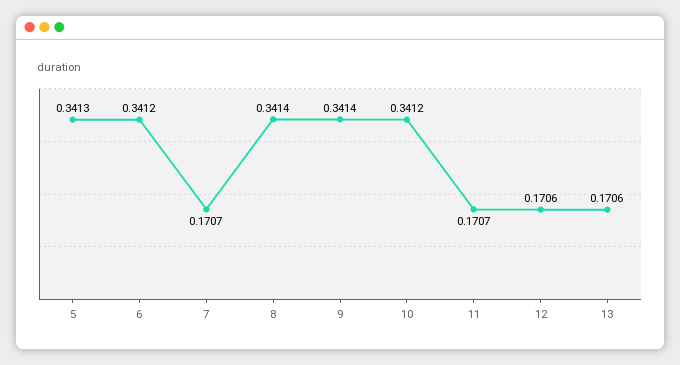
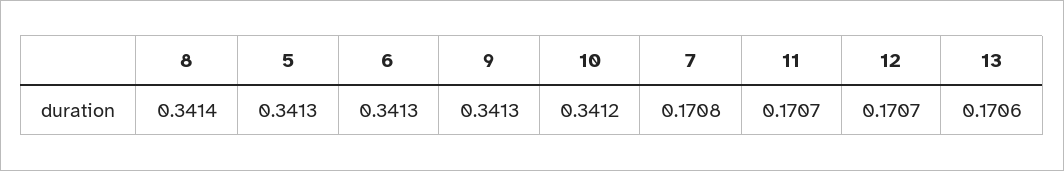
6: 0.3412 -> 0.3413
7: 0.1707 -> 0.1708
9: 0.3414 -> 0.3413
12: 0.1706 -> 0.1707

